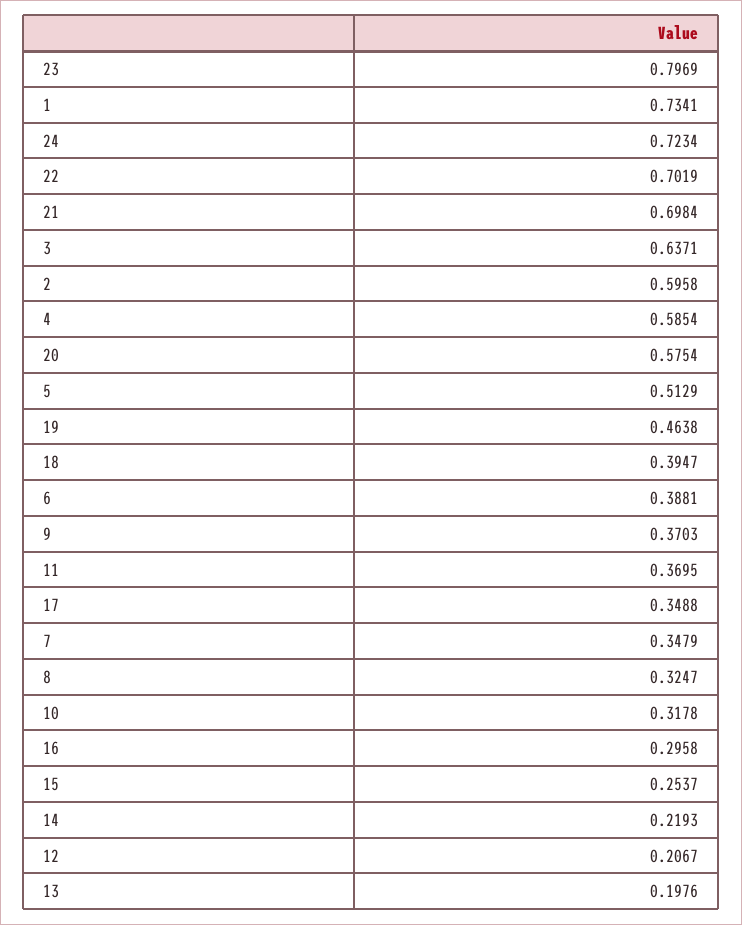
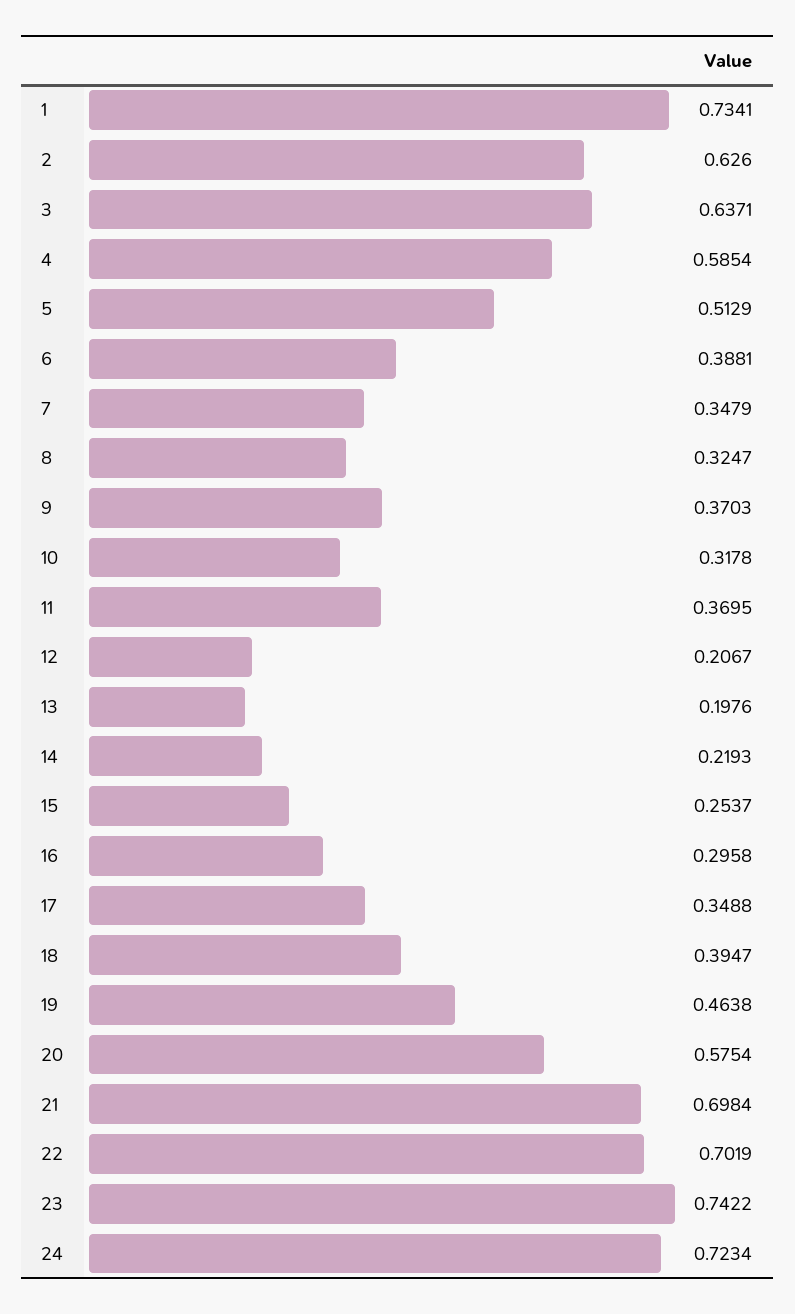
23: 0.7969 -> 0.7422
2: 0.5958 -> 0.626

